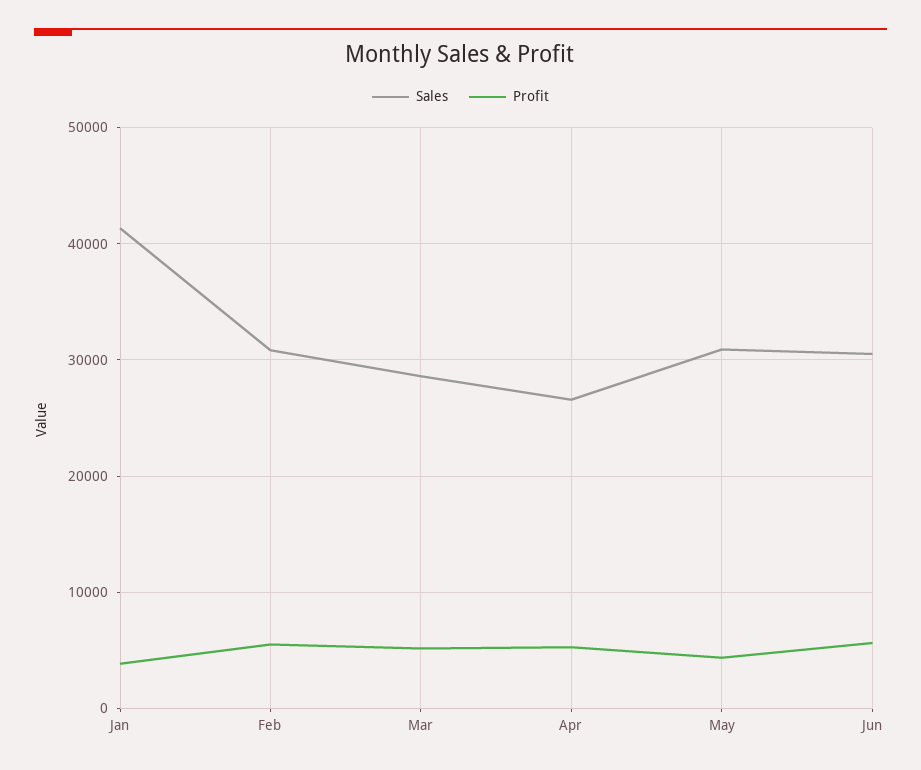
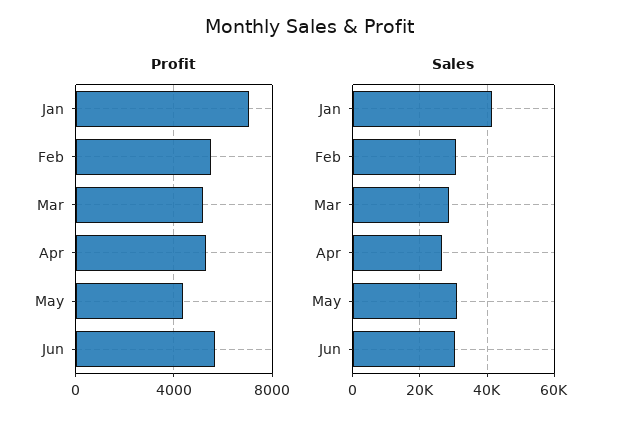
Profit, Jan: 4000 -> 7000

